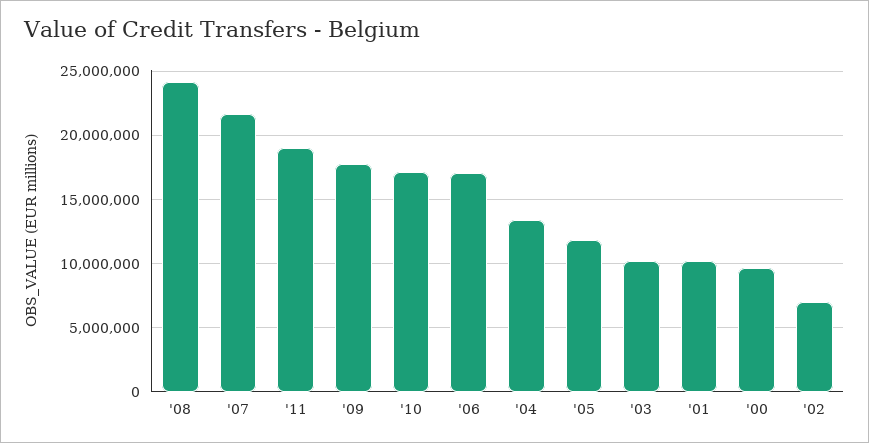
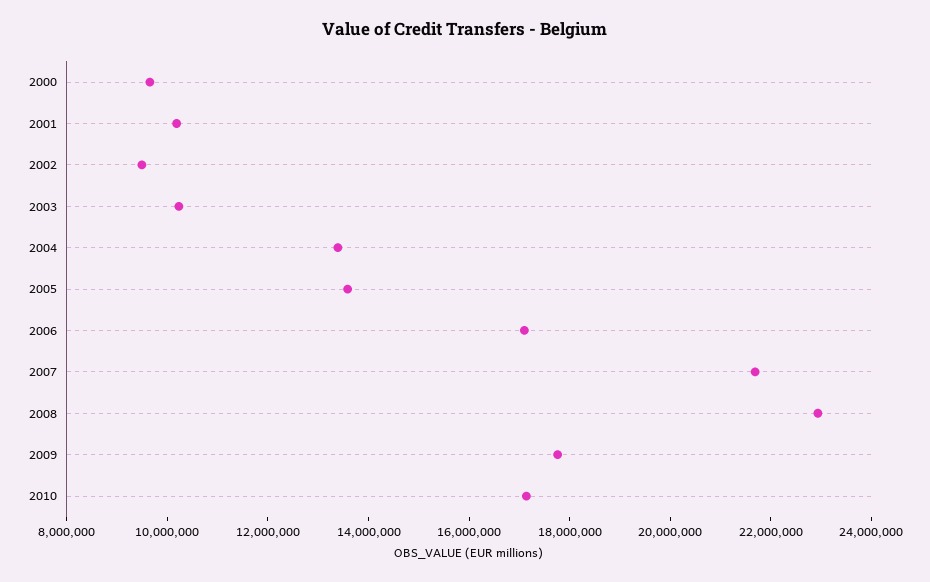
'08: 24000000 -> 23000000
'11: 19000000 -> none
'05: 12000000 -> 13500000
'02: 7000000 -> 9500000

